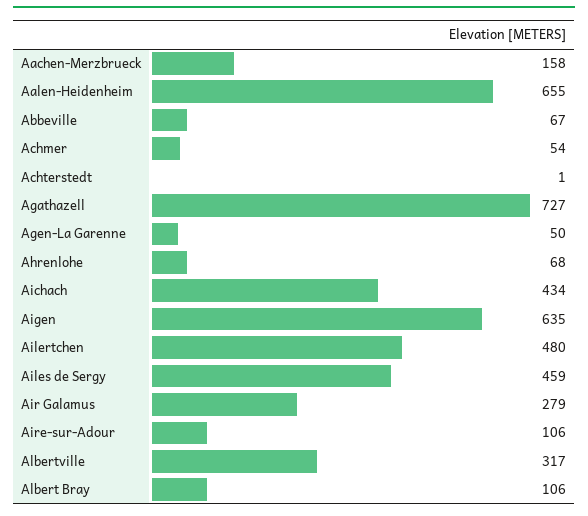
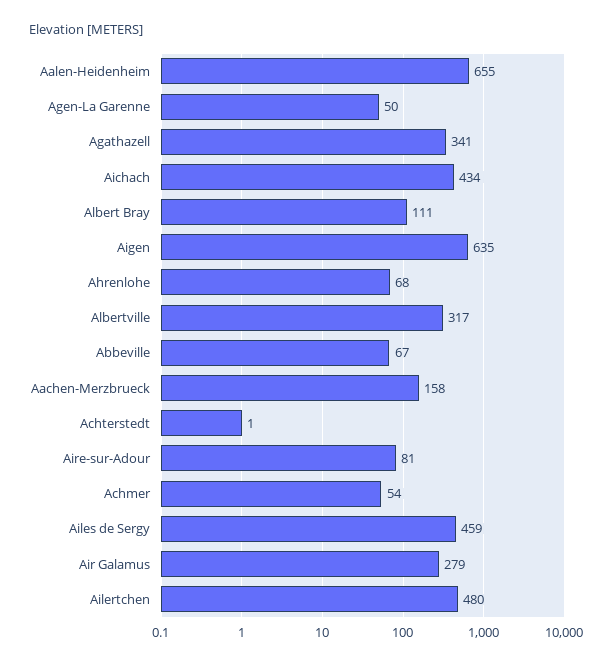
Agathazell: 727 -> 341
Aire-sur-Adour: 106 -> 81
Albert Bray: 106 -> 111

